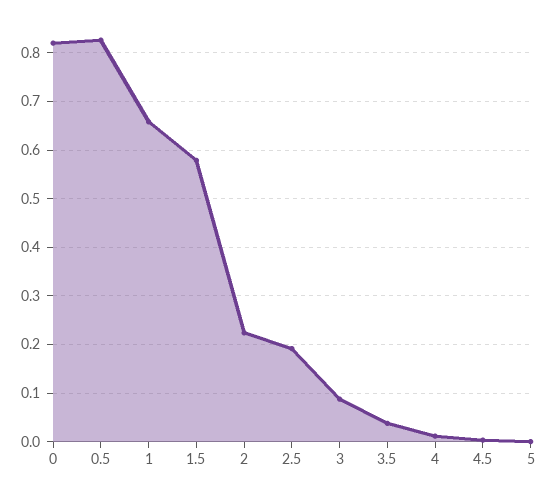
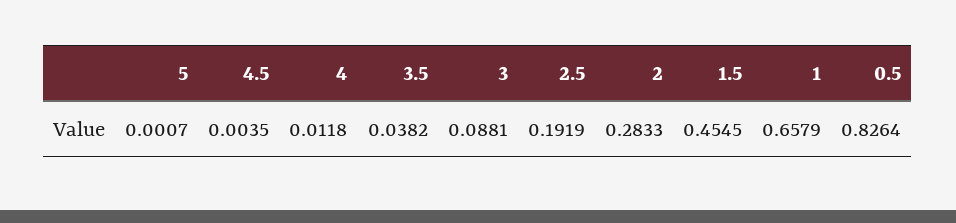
0: 0.82 -> none
1.5: 0.58 -> 0.4545
2: 0.22 -> 0.2833

